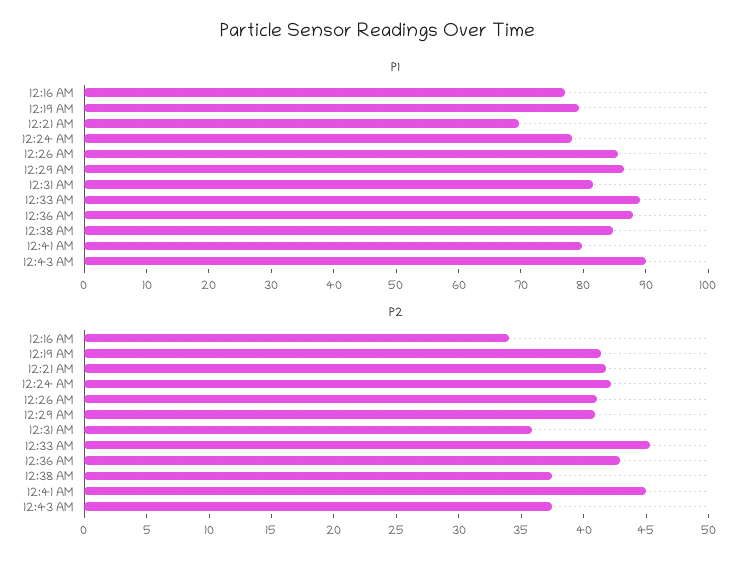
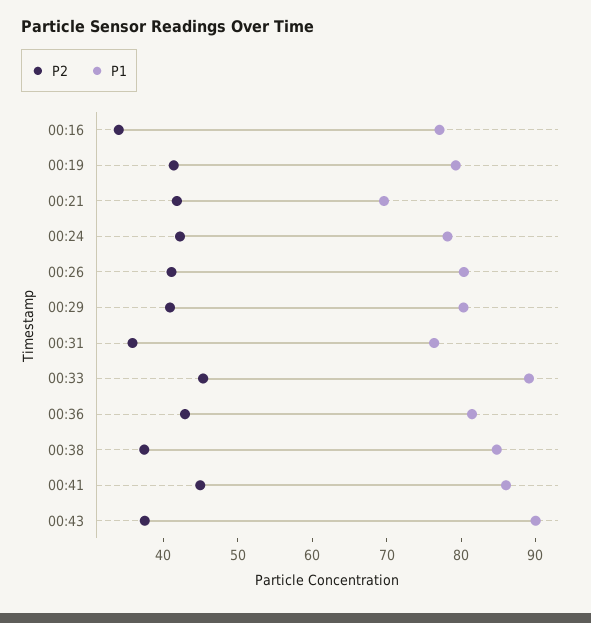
P1, 12:26 AM: 86 -> 80
P1, 12:29 AM: 86 -> 80
P1, 12:31 AM: 82 -> 76
P1, 12:36 AM: 88 -> 82
P1, 12:41 AM: 80 -> 86

